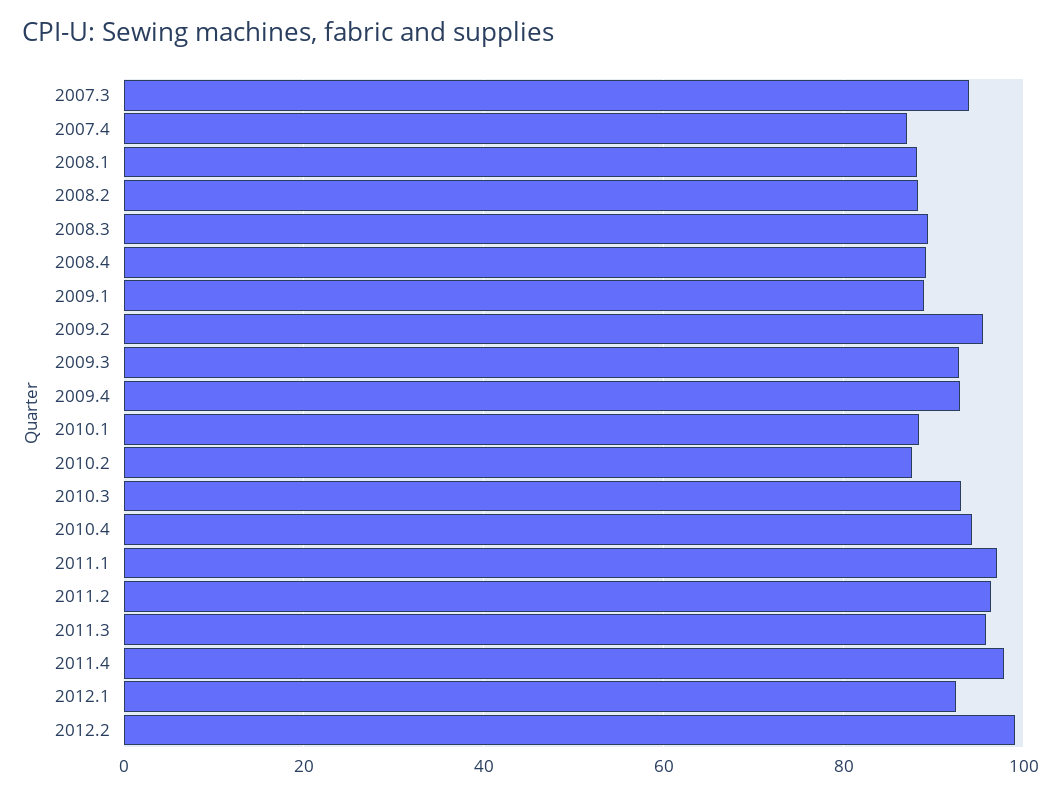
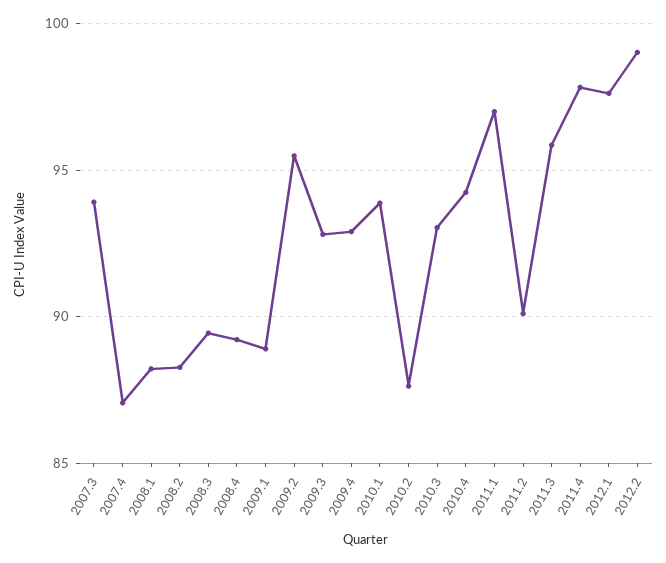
2010.1: 88 -> 94
2011.2: 96 -> 90
2012.1: 92 -> 97.5

